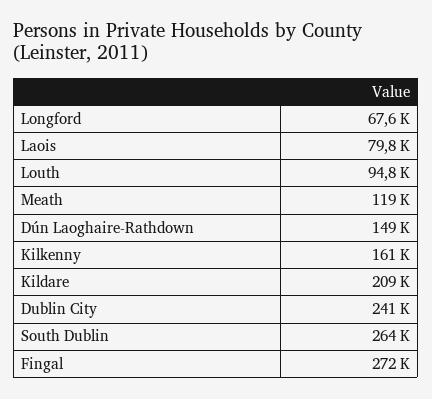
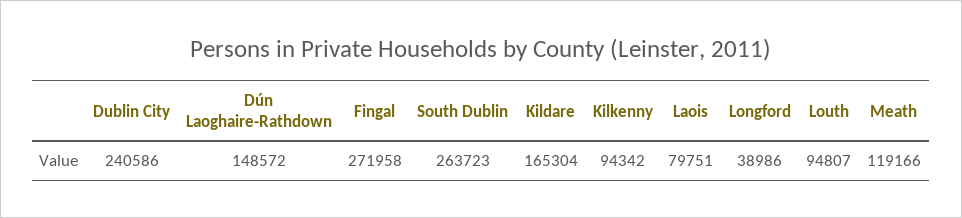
Longford: 67600 -> 38986
Kilkenny: 161000 -> 94342
Kildare: 209000 -> 165304

